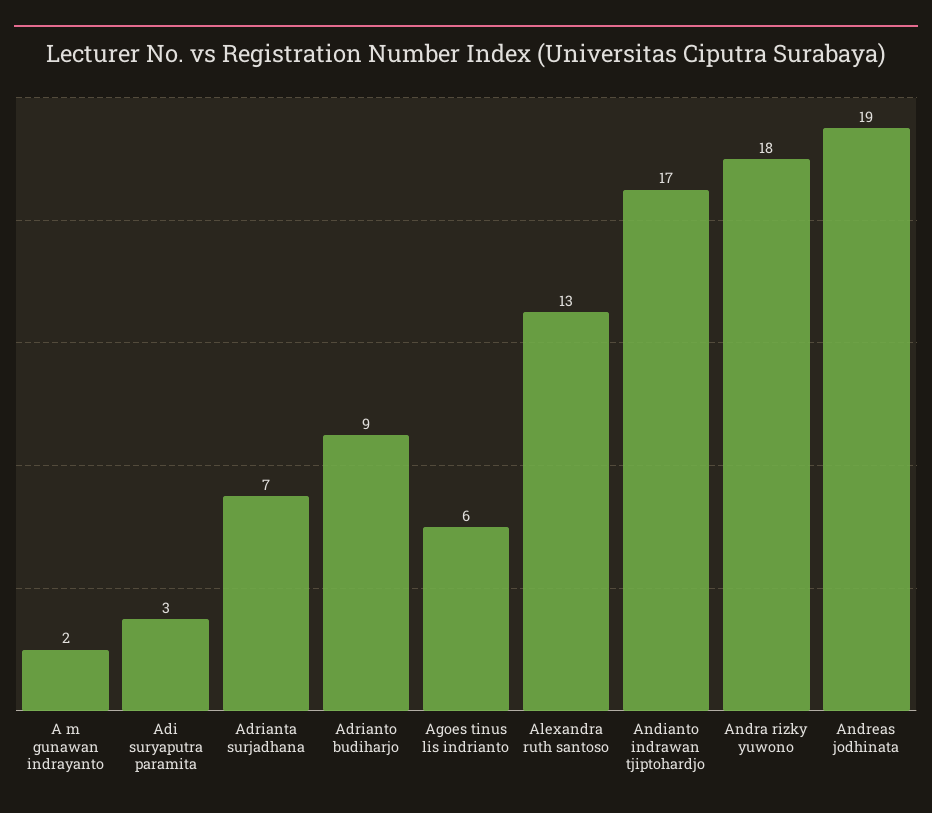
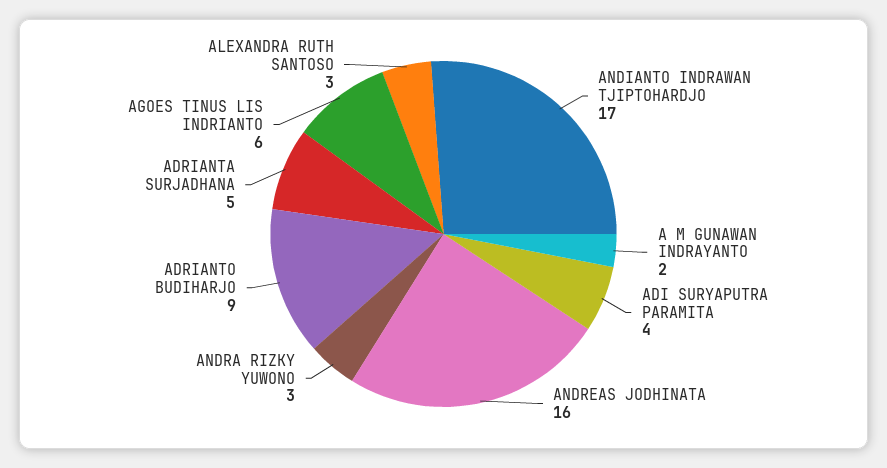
Adi suryaputra paramita: 3 -> 4
Adrianta surjadhana: 7 -> 5
Alexandra ruth santoso: 13 -> 3
Andra rizky yuwono: 18 -> 3
Andreas jodhinata: 19 -> 16

